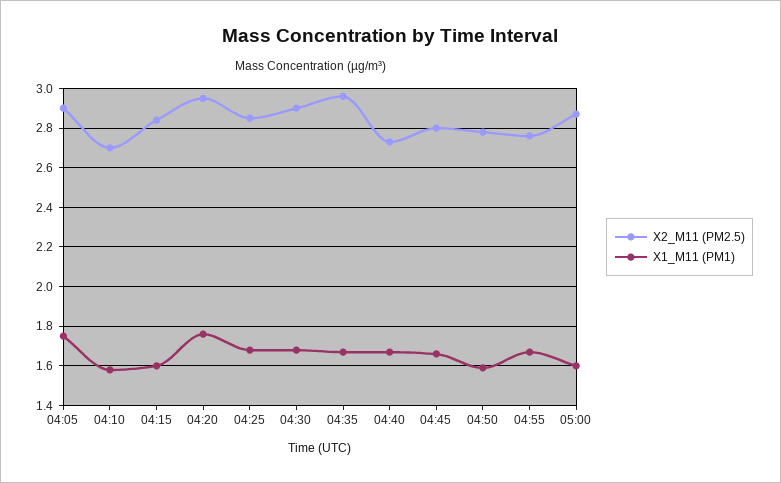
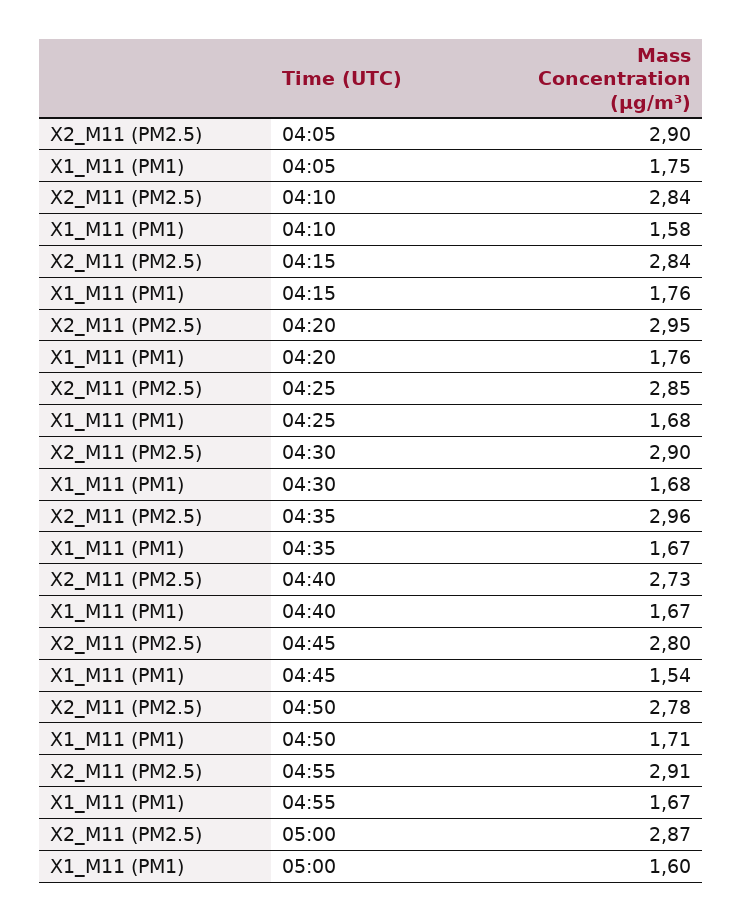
X2_M11 (PM2.5), 04:10: 2.7 -> 2.84
X1_M11 (PM1), 04:15: 1.6 -> 1.76
X1_M11 (PM1), 04:45: 1.65 -> 1.54
X1_M11 (PM1), 04:50: 1.6 -> 1.71
X2_M11 (PM2.5), 04:55: 2.75 -> 2.91

